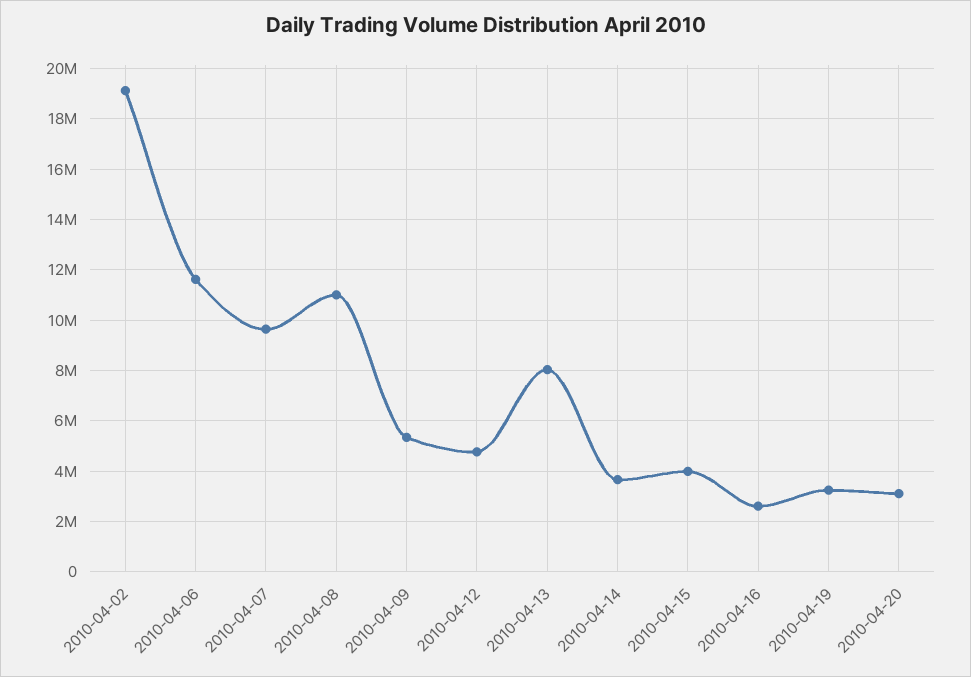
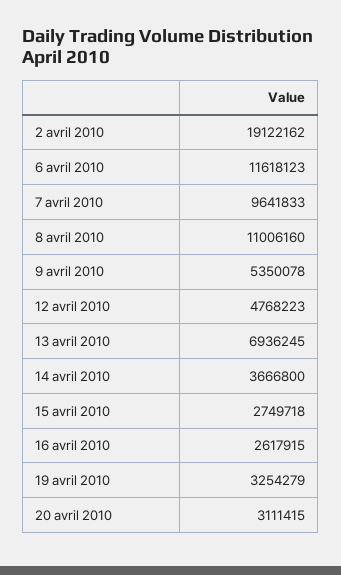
2010-04-13: 8000000 -> 6936245
2010-04-15: 4000000 -> 2749718

